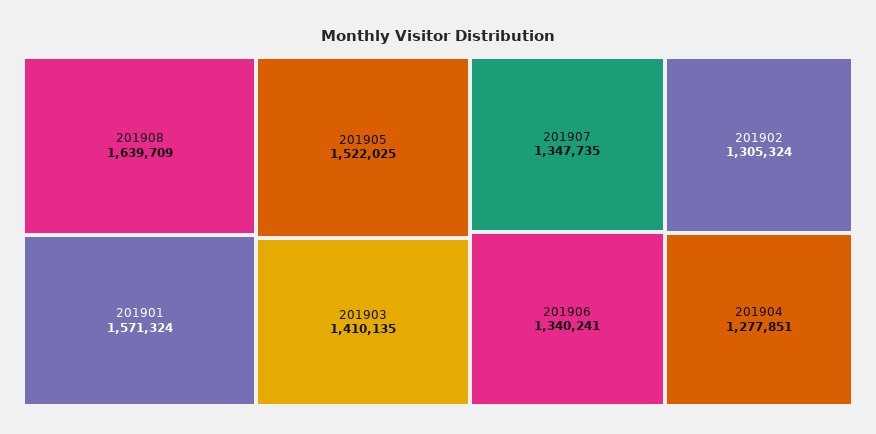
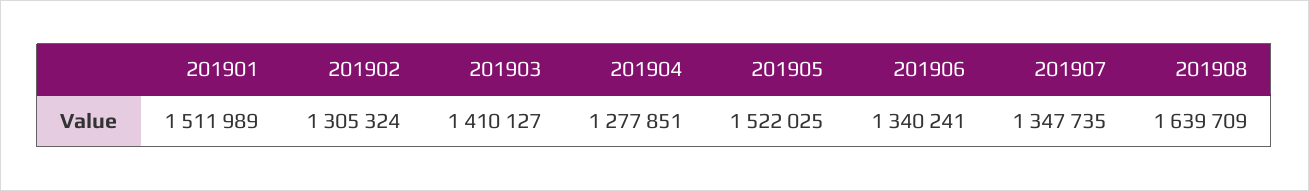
201901: 1571324 -> 1511989
201903: 1410135 -> 1410127

